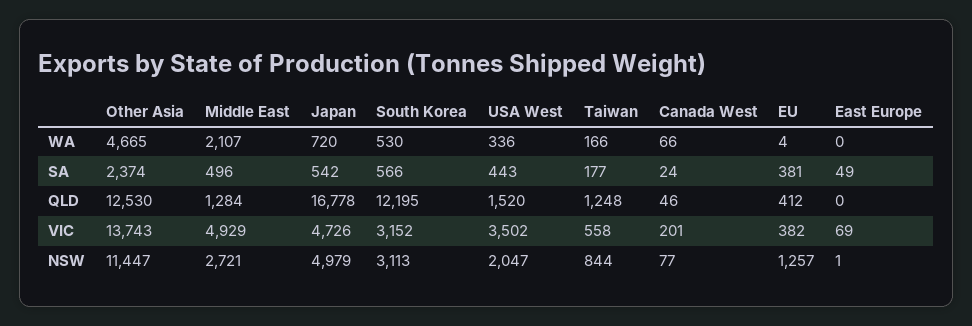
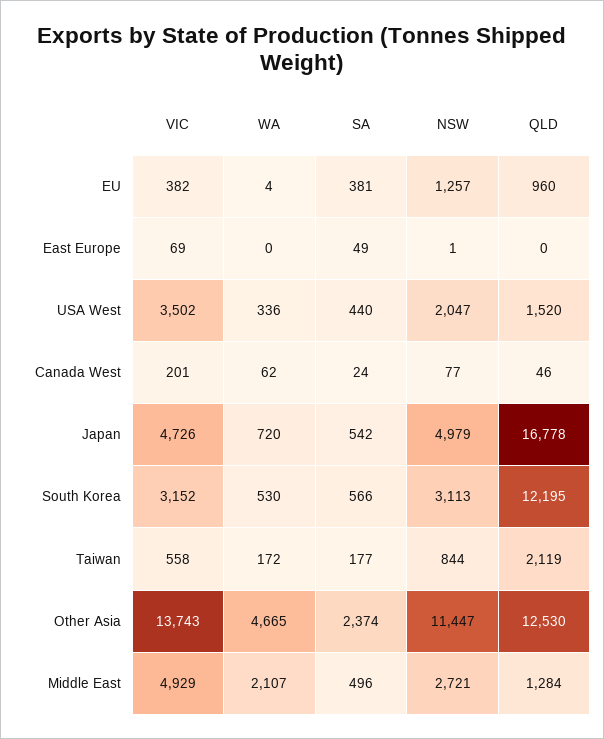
Taiwan, WA: 166 -> 172
Canada West, WA: 66 -> 62
USA West, SA: 443 -> 440
Taiwan, QLD: 1248 -> 2119
EU, QLD: 412 -> 960

